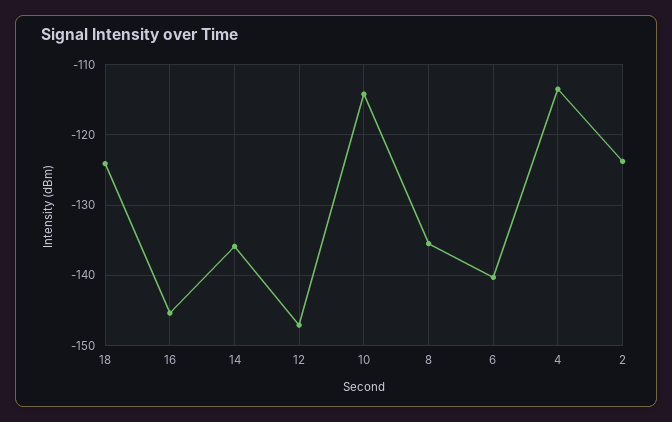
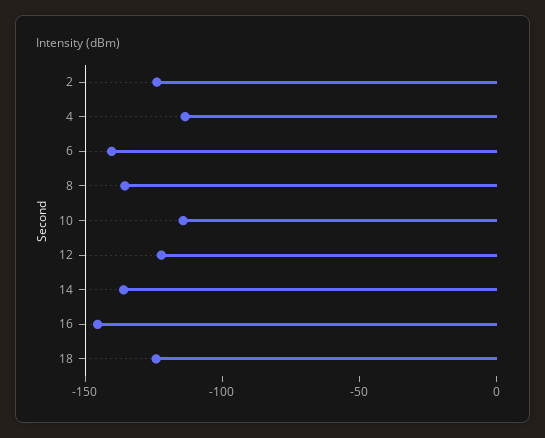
12: -147 -> -120

